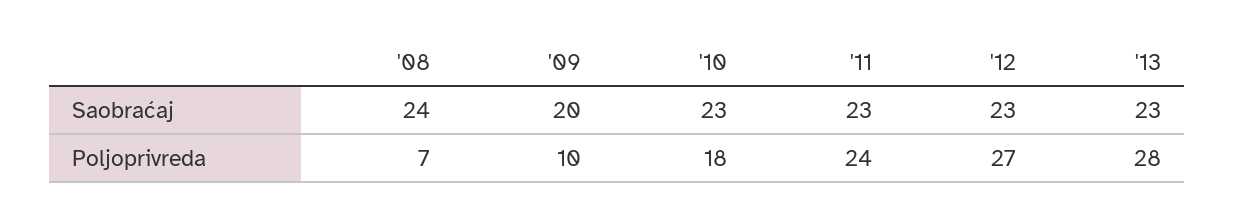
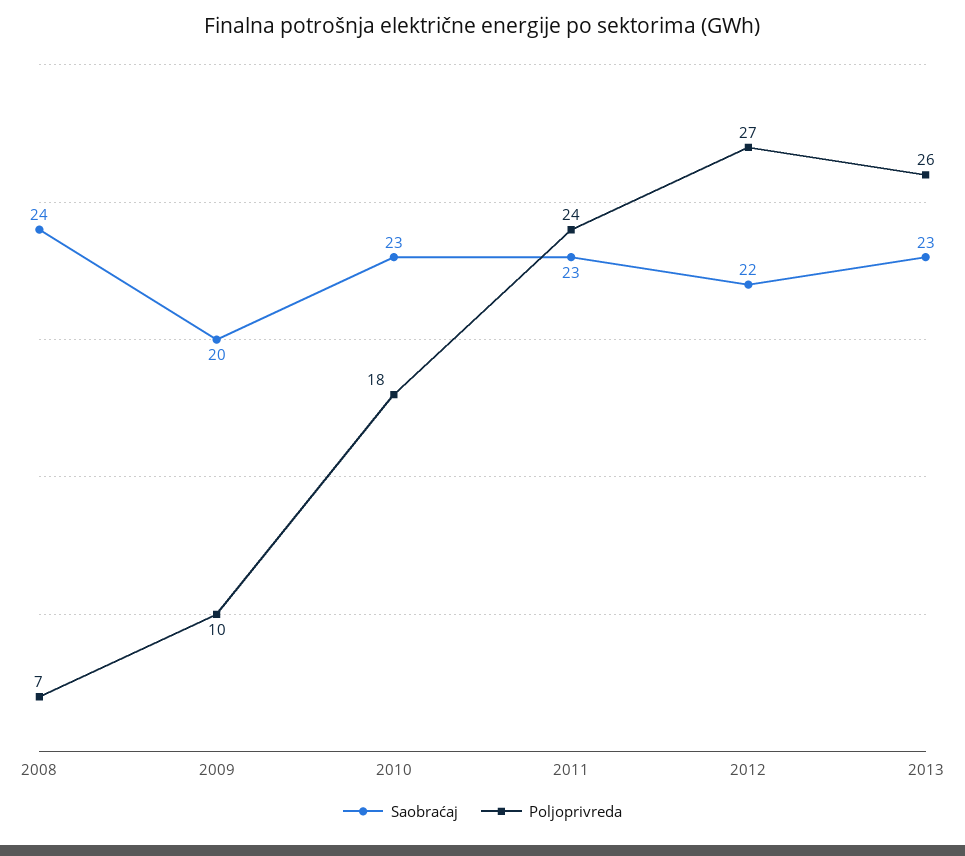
Saobraćaj, '12: 23 -> 22
Poljoprivreda, '13: 28 -> 26

